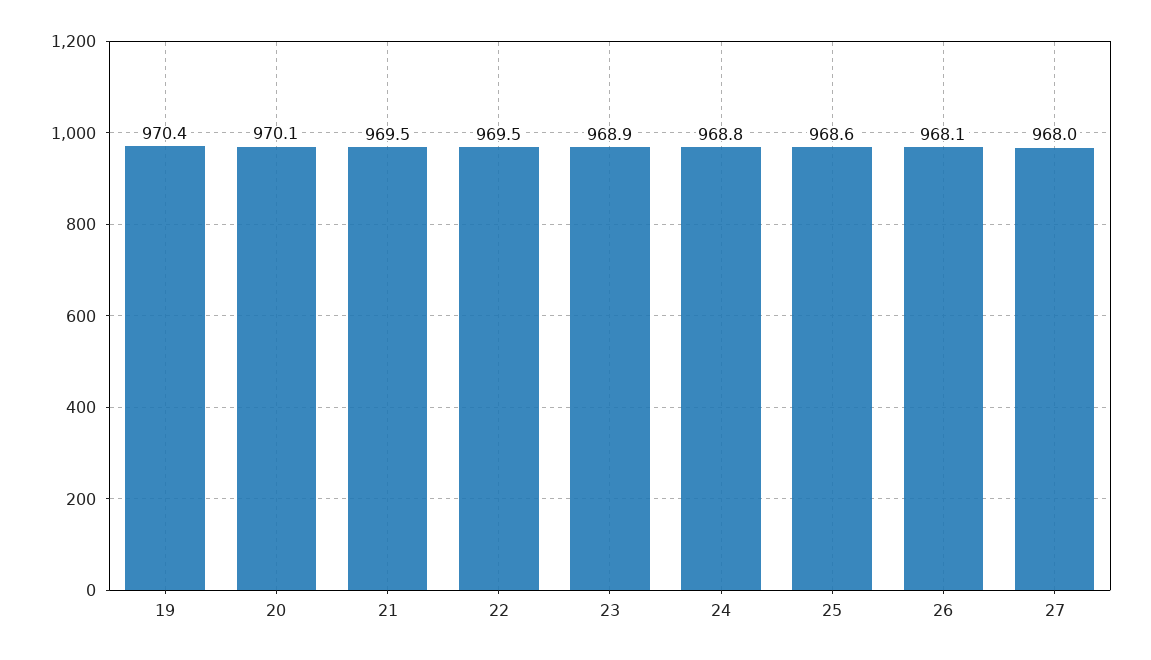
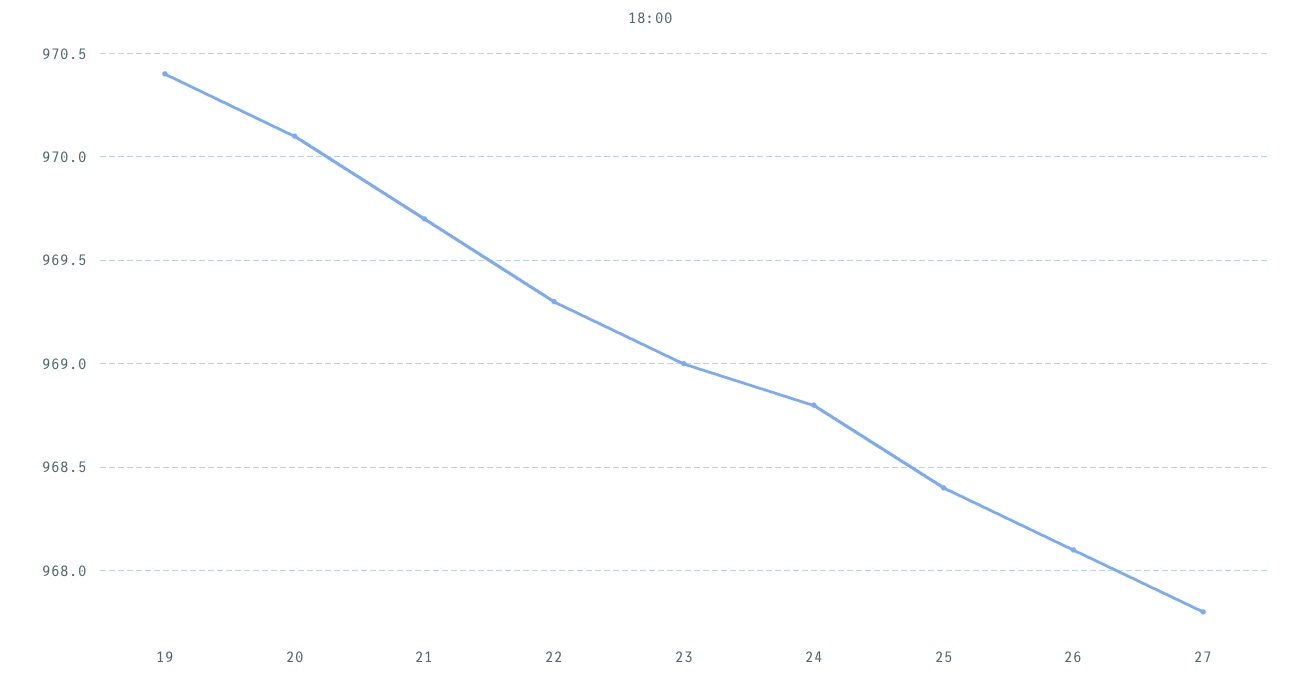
21: 969.5 -> 969.7
22: 969.5 -> 969.3
23: 968.9 -> 969
25: 968.6 -> 968.4
27: 968 -> 967.8

